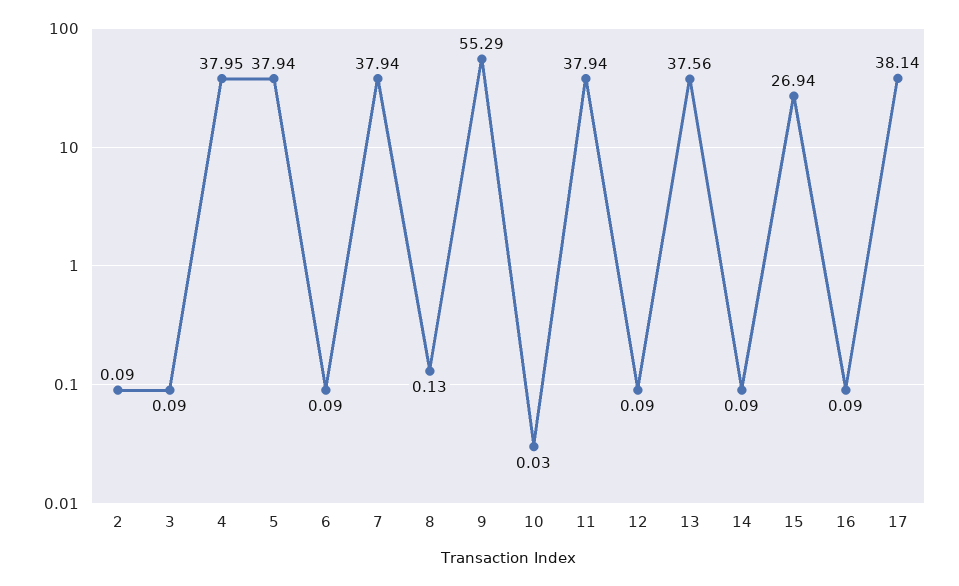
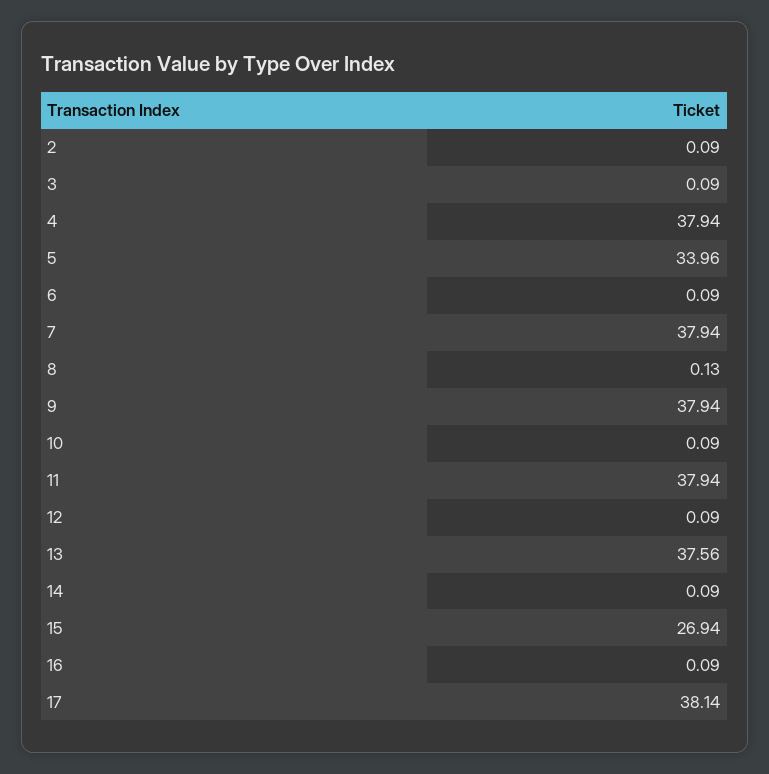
4: 37.95 -> 37.94
5: 37.94 -> 33.96
9: 55.29 -> 37.94
10: 0.03 -> 0.09

